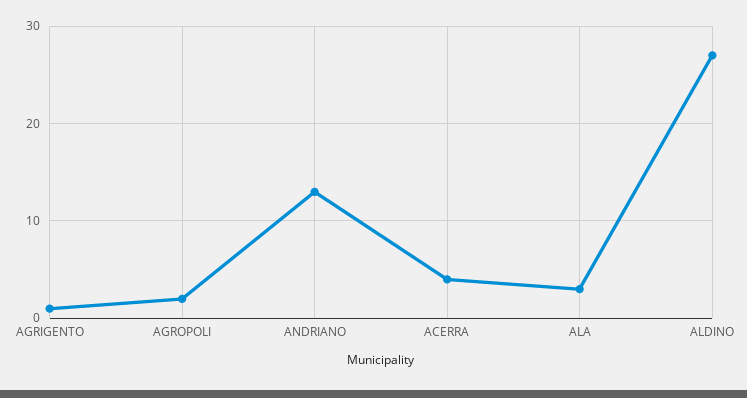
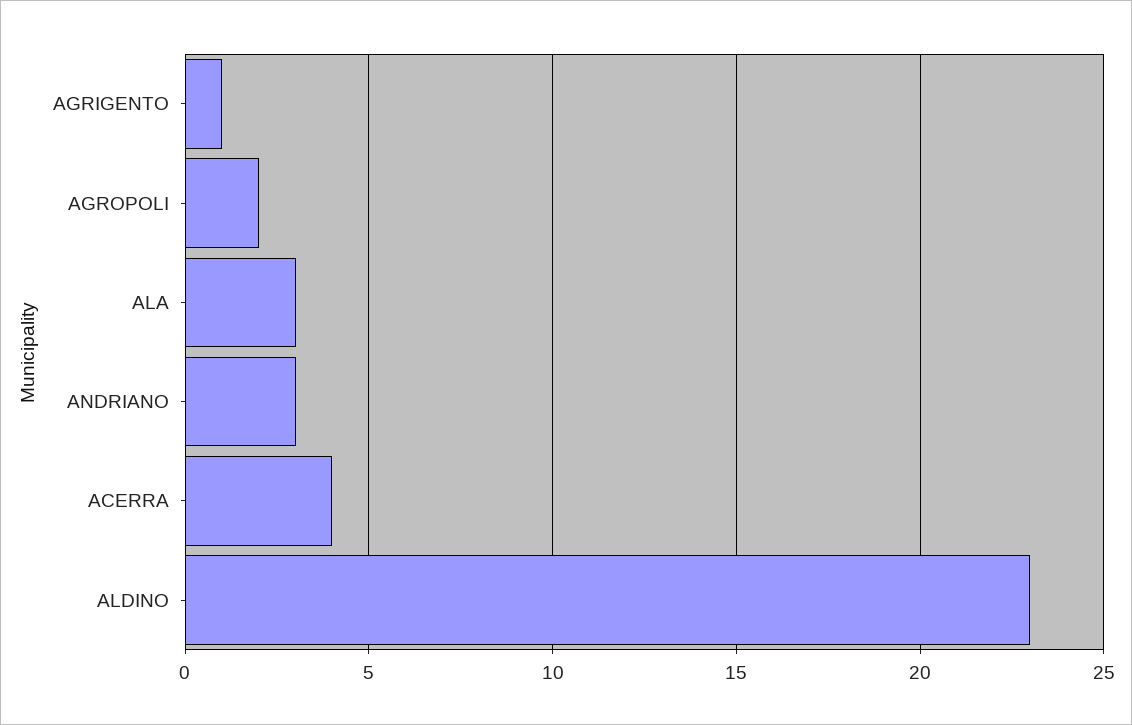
ANDRIANO: 13 -> 3
ALDINO: 27 -> 23

